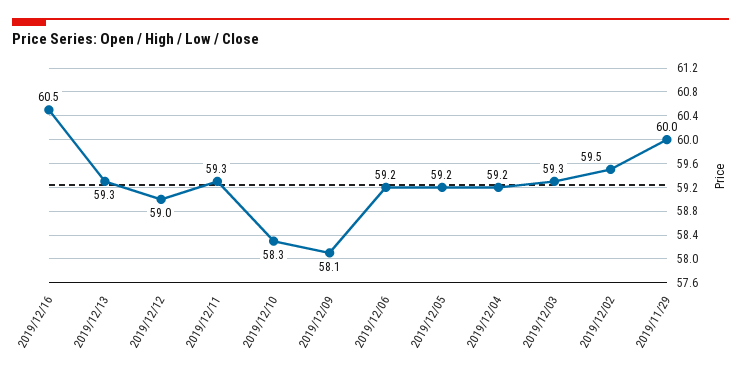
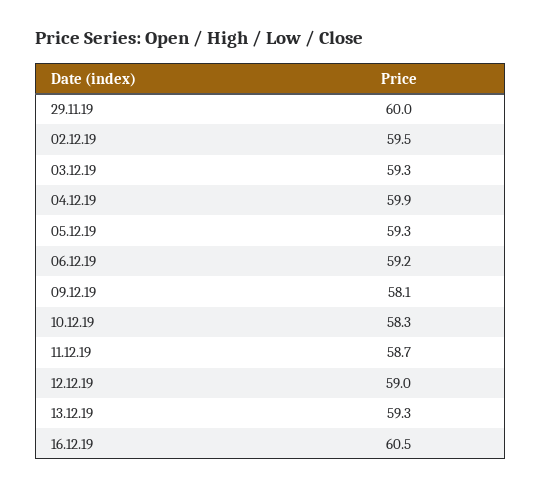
2019/12/11: 59.3 -> 58.7
2019/12/05: 59.2 -> 59.3
2019/12/04: 59.2 -> 59.9

